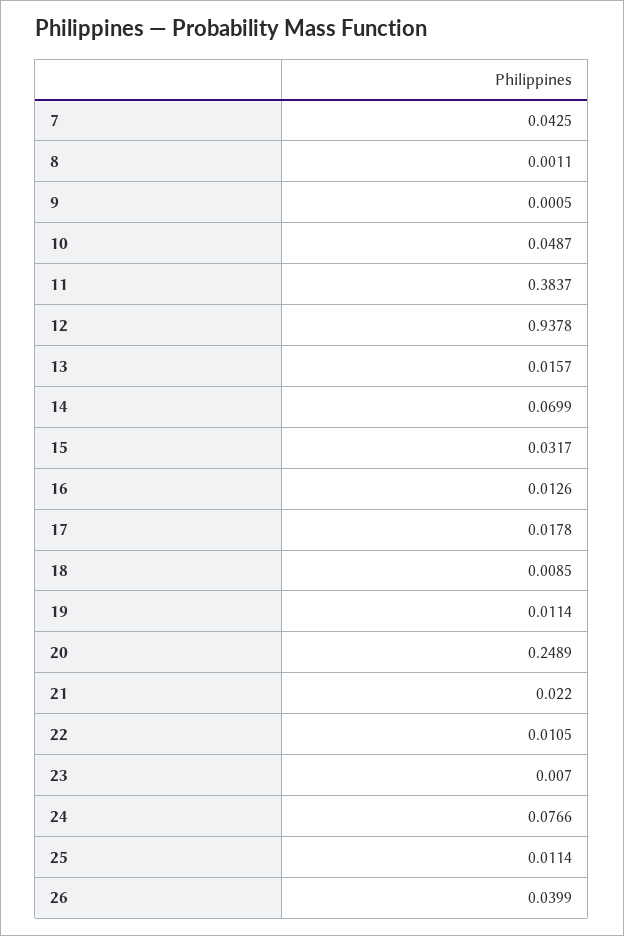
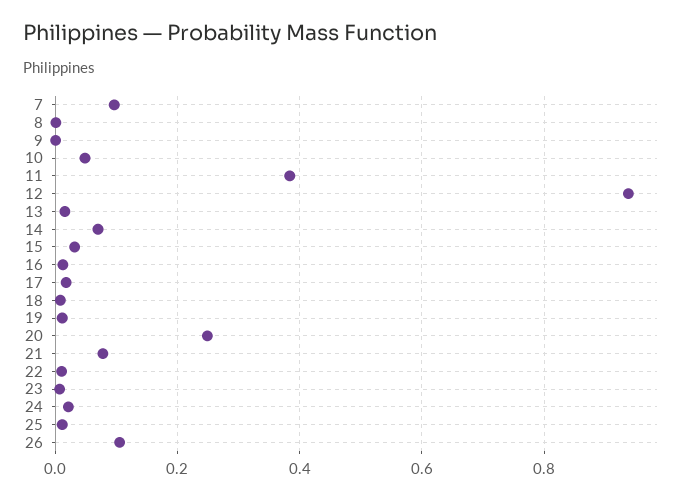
7: 0.0425 -> 0.1
21: 0.022 -> 0.08
24: 0.0766 -> 0.02
26: 0.0399 -> 0.1

